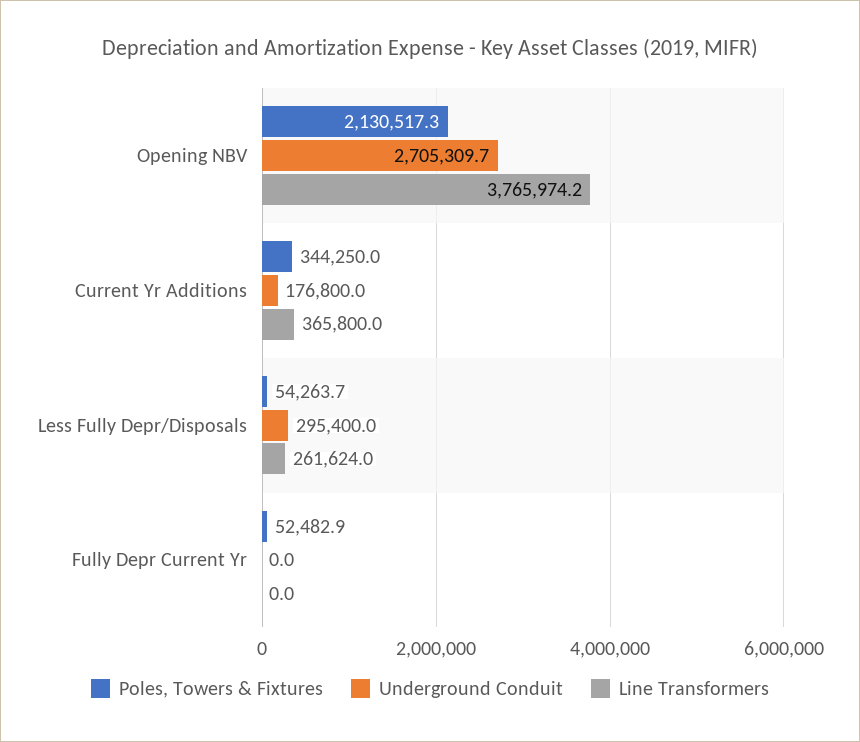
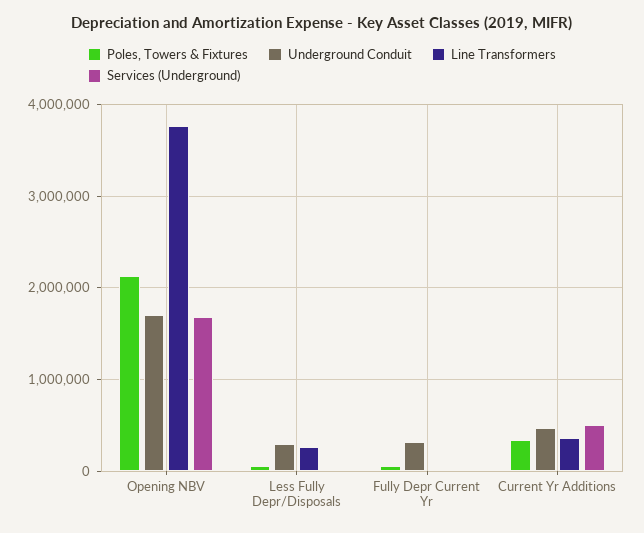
Underground Conduit, Opening NBV: 2705309.7 -> 1700000
Underground Conduit, Current Yr Additions: 176800 -> 500000
Underground Conduit, Fully Depr Current Yr: 0 -> 300000
Services (Underground), Opening NBV: none -> 1700000
Services (Underground), Less Fully Depr/Disposals: none -> 0
Services (Underground), Fully Depr Current Yr: none -> 0
Services (Underground), Current Yr Additions: none -> 500000

